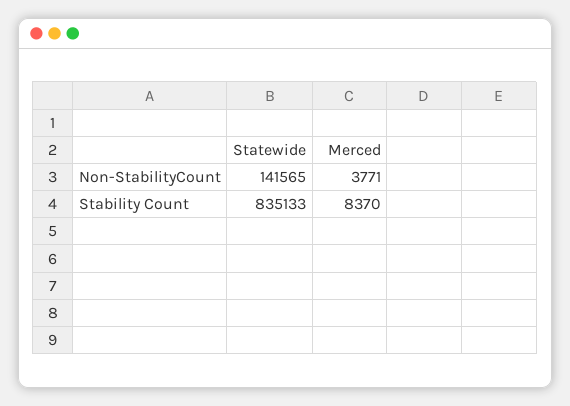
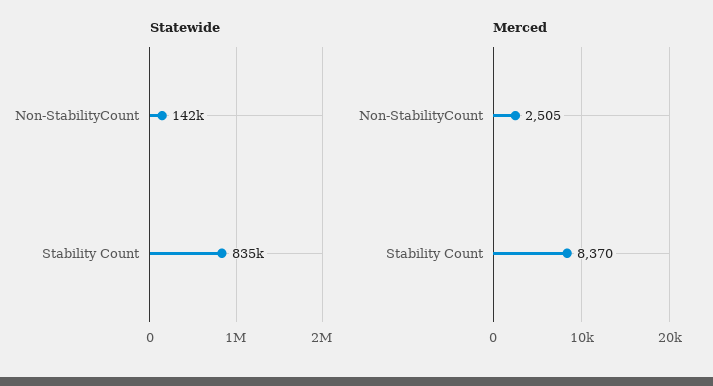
Merced, Non-StabilityCount: 3771 -> 2505

